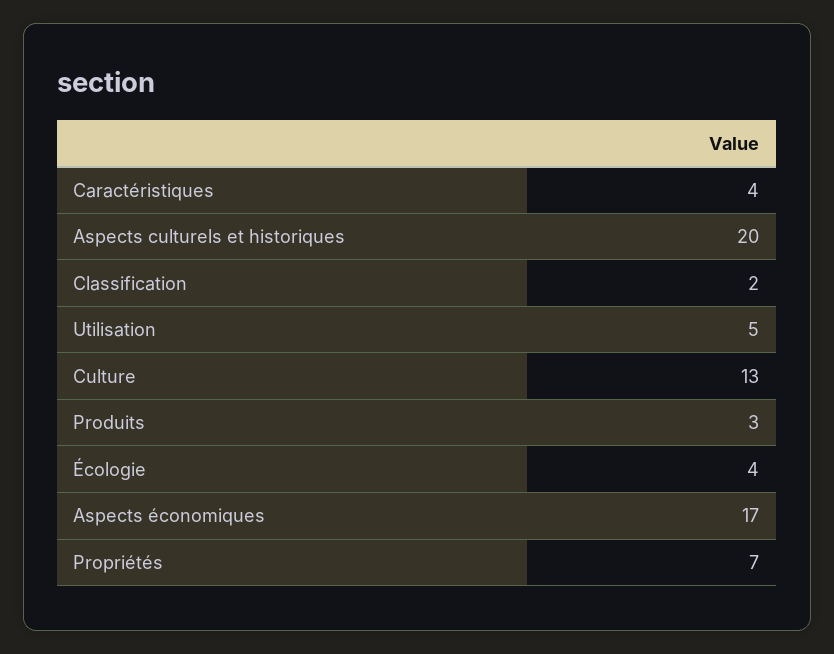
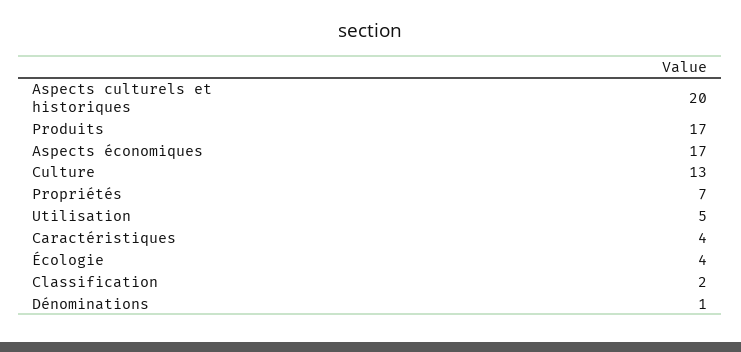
Produits: 3 -> 17
Dénominations: none -> 1

